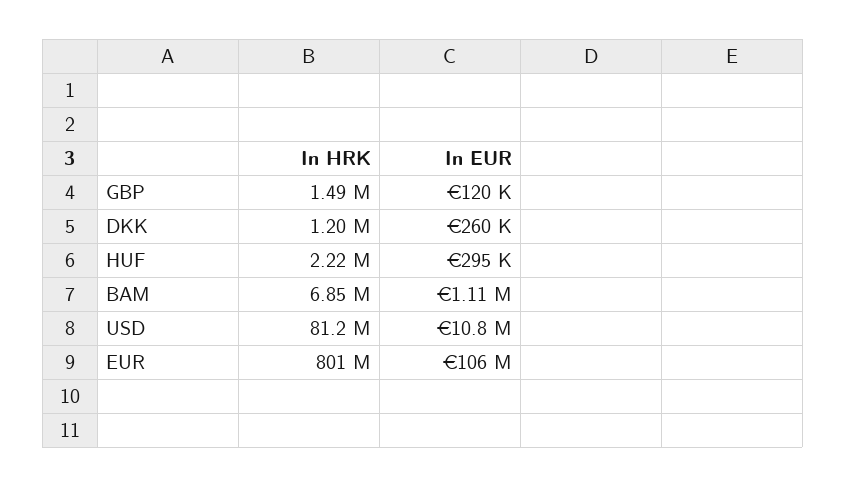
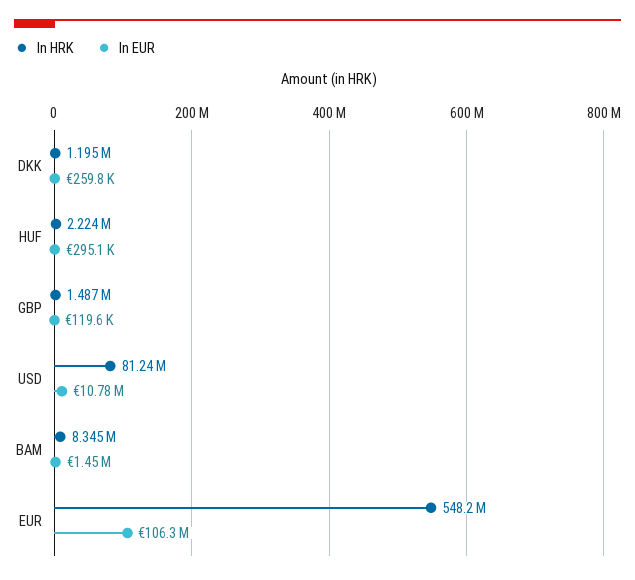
In HRK, BAM: 6850000 -> 8345000
In EUR, BAM: 1110000 -> 1450000
In HRK, EUR: 801000000 -> 548200000

